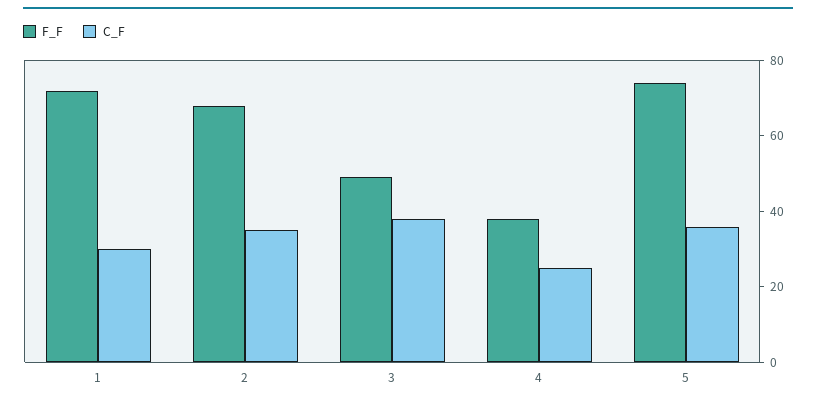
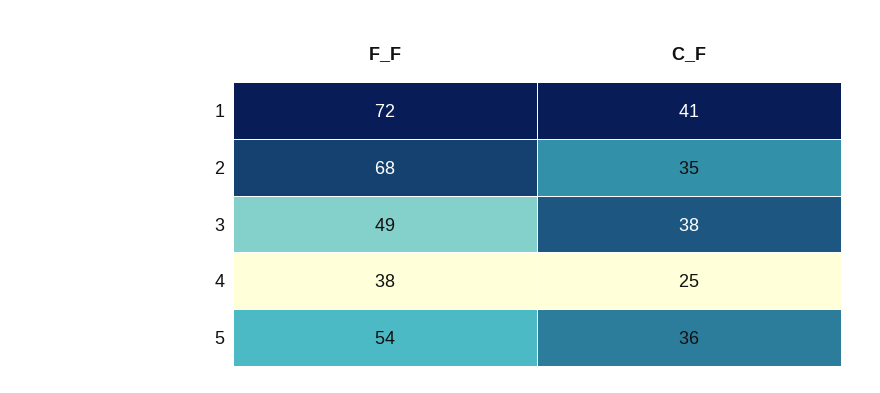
C_F, 1: 30 -> 41
F_F, 5: 75 -> 54

